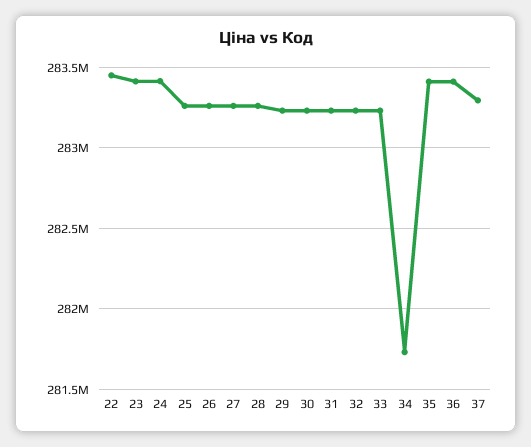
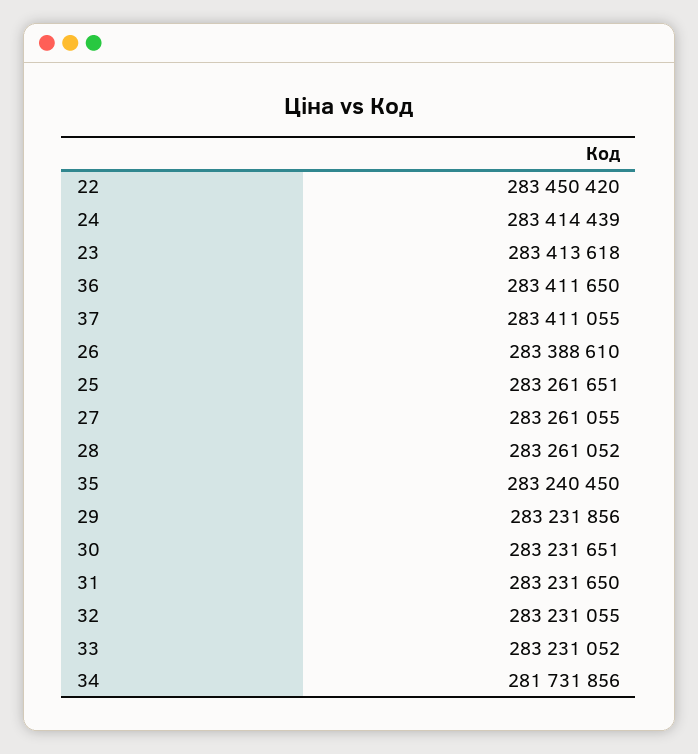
26: 283250000 -> 283388610
35: 283400000 -> 283240450
37: 283300000 -> 283411055

